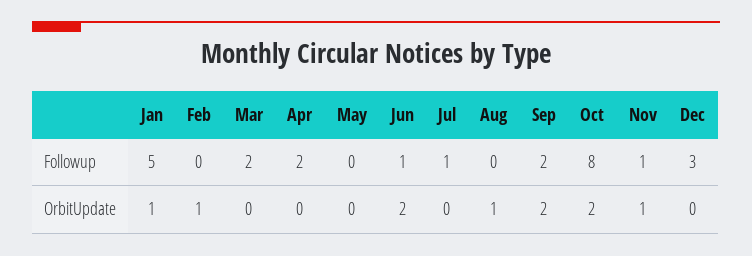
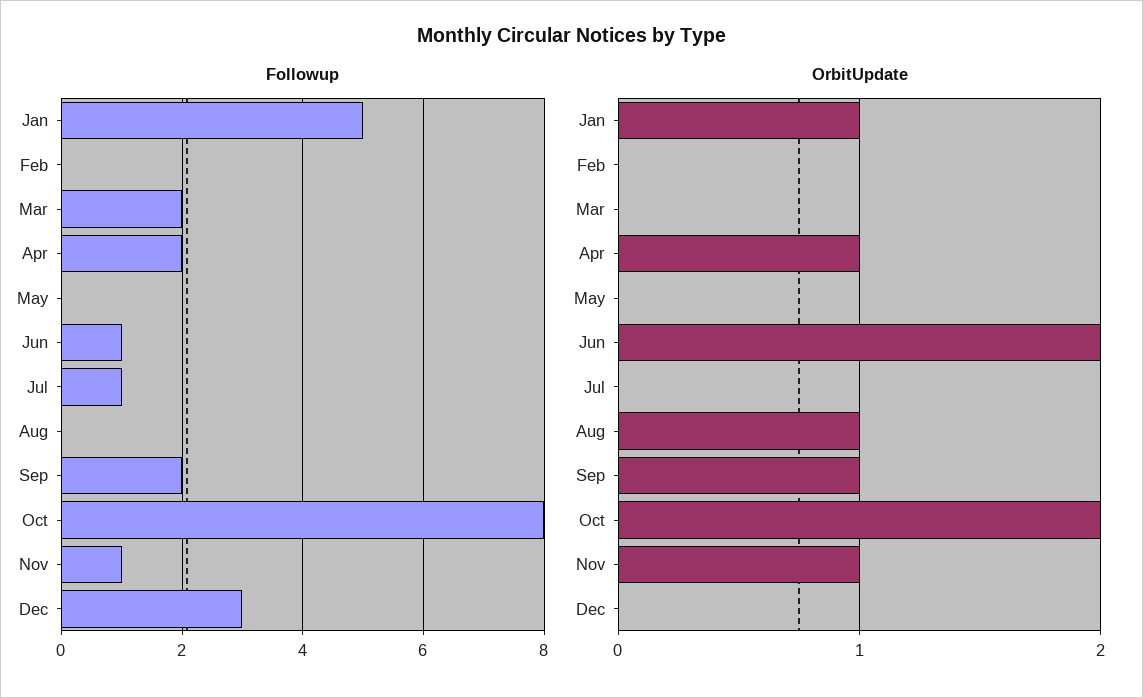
OrbitUpdate, Feb: 1 -> 0
OrbitUpdate, Apr: 0 -> 1
OrbitUpdate, Sep: 2 -> 1

